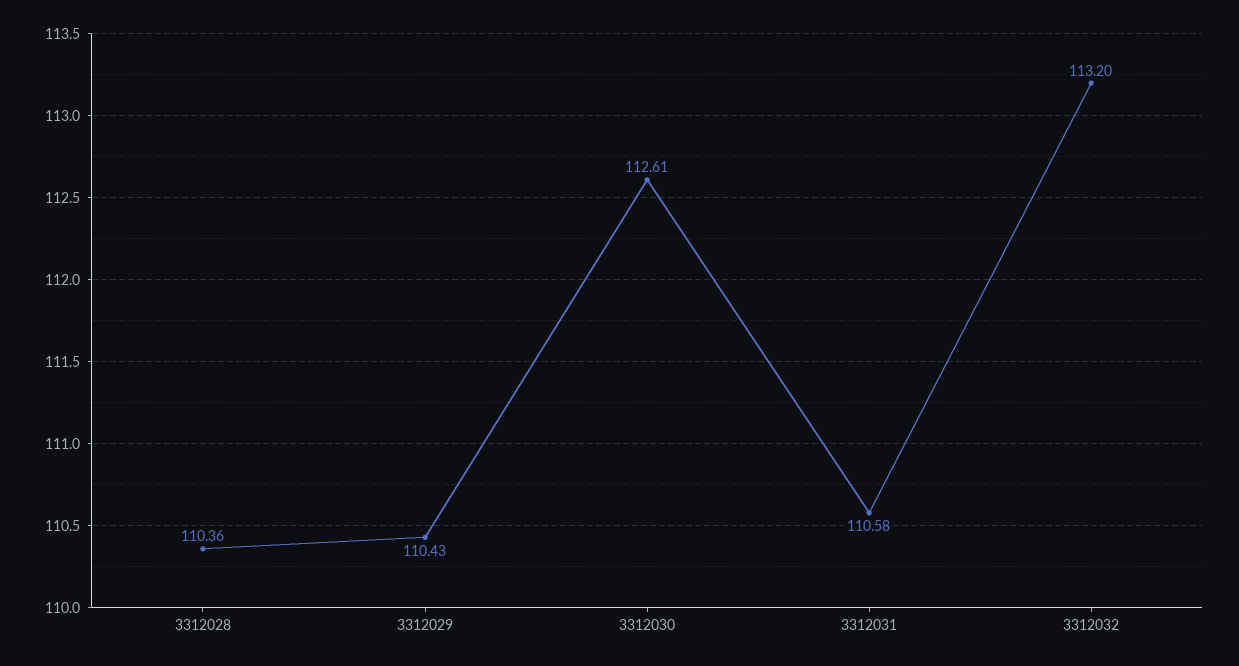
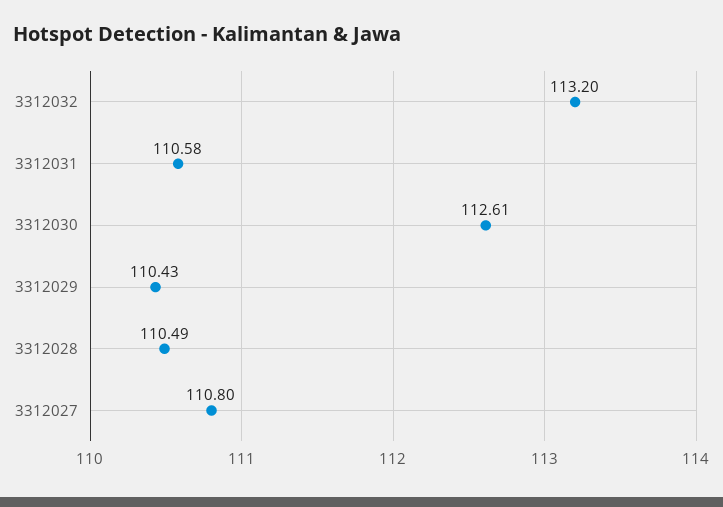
3312028: 110.36 -> 110.49
3312027: none -> 110.8

